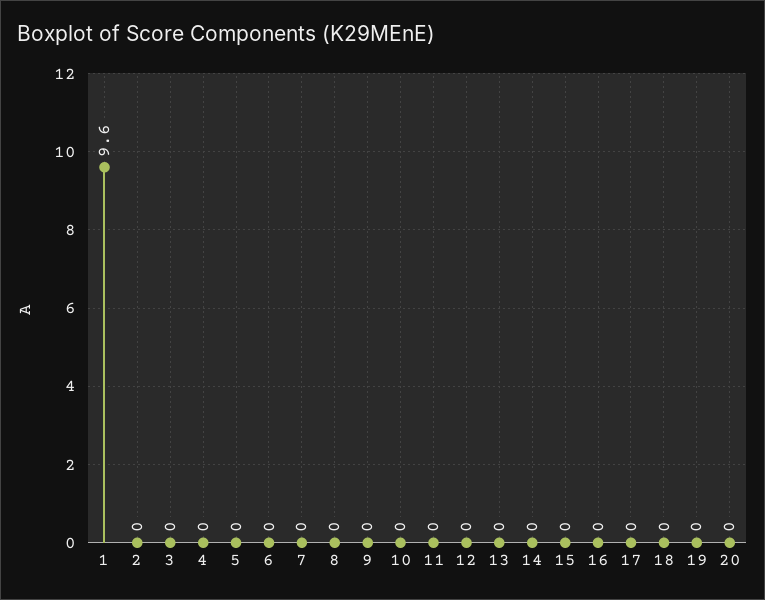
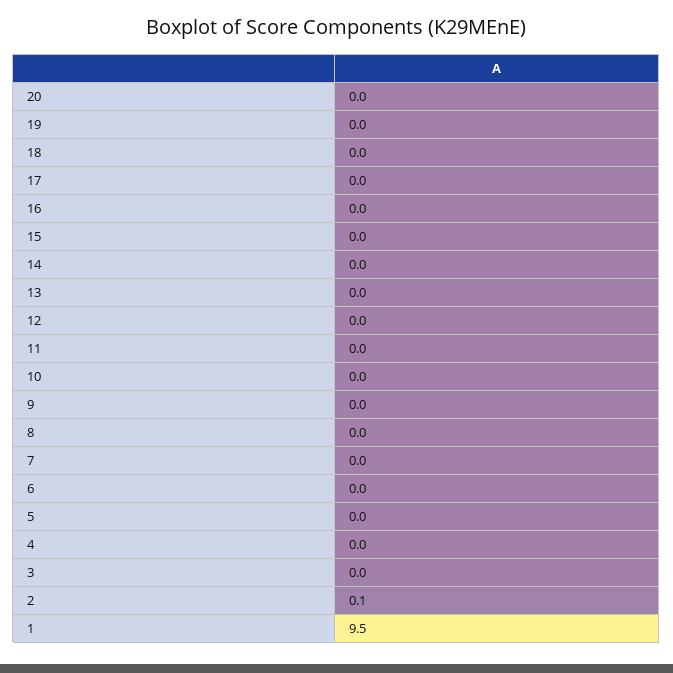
1: 9.6 -> 9.5
2: 0 -> 0.1

